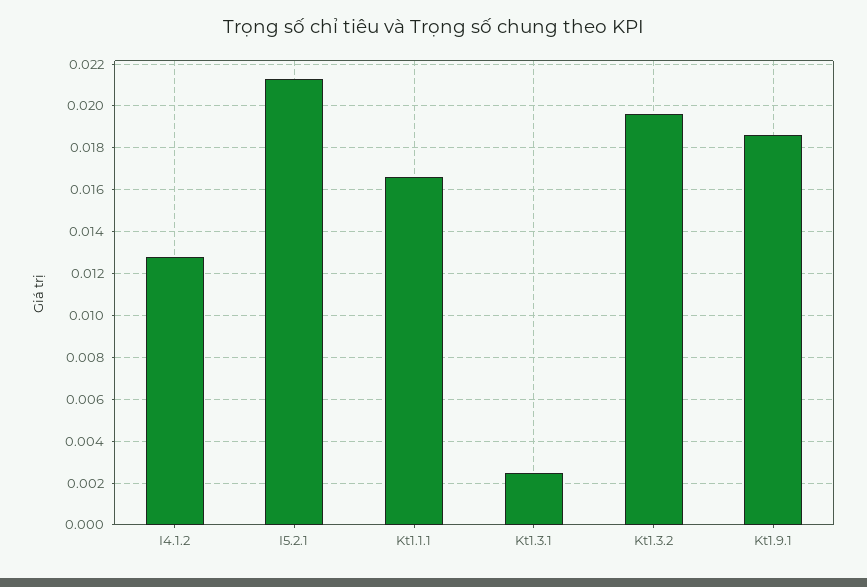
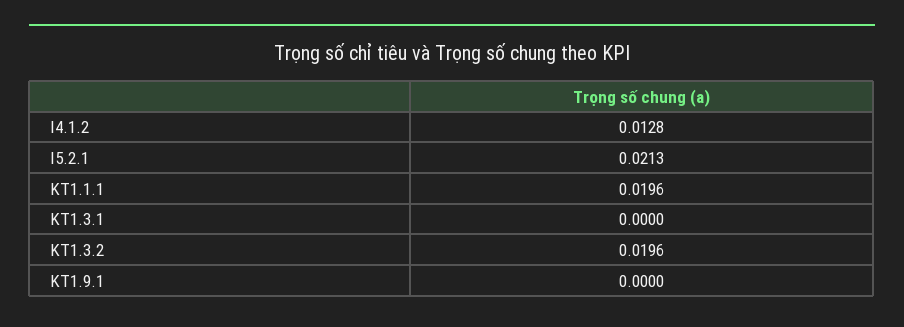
Kt1.1.1: 0.0165 -> 0.0196
Kt1.3.1: 0.0025 -> 0
Kt1.9.1: 0.0185 -> 0

